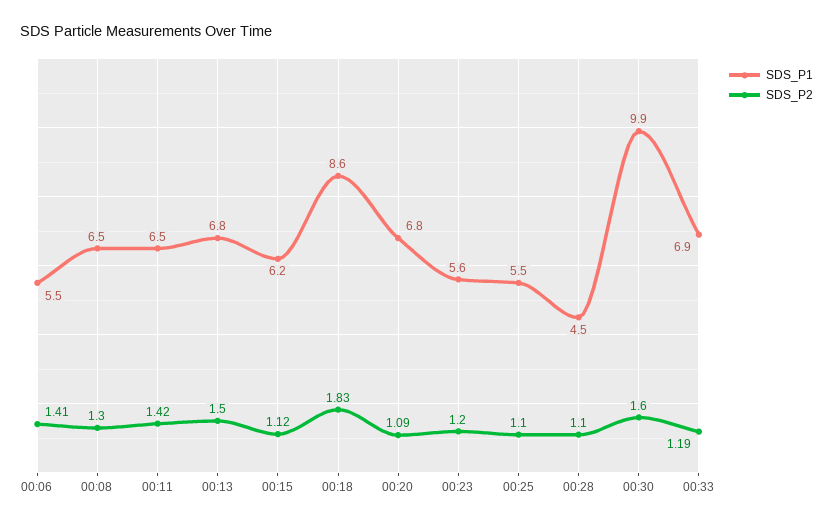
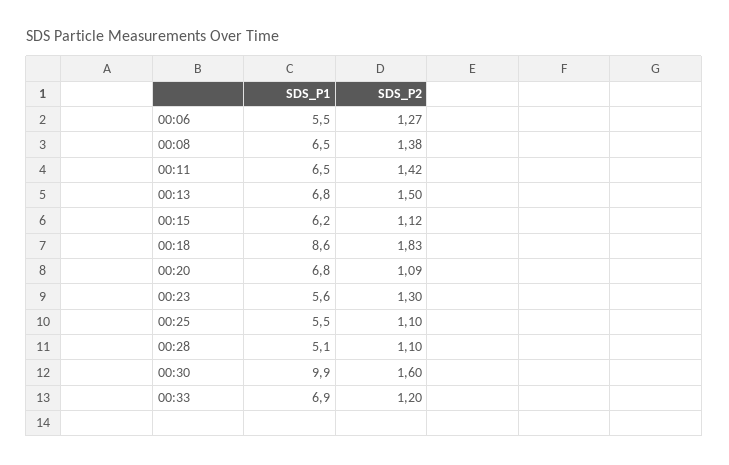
SDS_P2, 00:06: 1.41 -> 1.27
SDS_P2, 00:08: 1.3 -> 1.38
SDS_P2, 00:23: 1.2 -> 1.3
SDS_P1, 00:28: 4.5 -> 5.1
SDS_P2, 00:33: 1.19 -> 1.2

